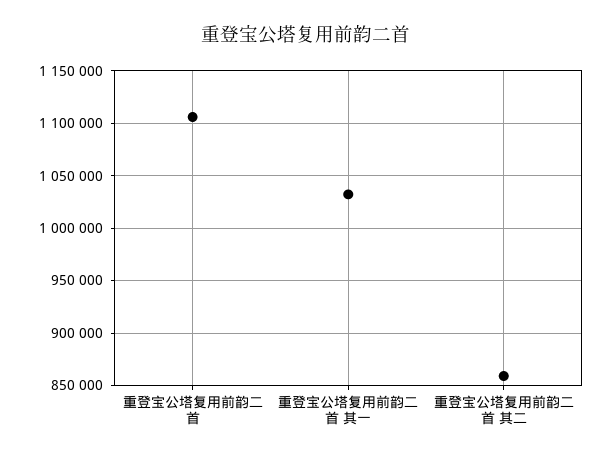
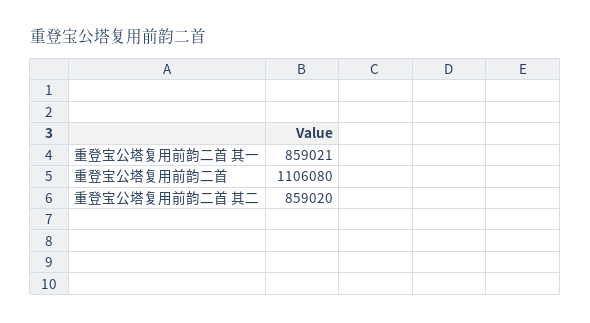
重登宝公塔复用前韵二首 其一: 1030000 -> 859021

